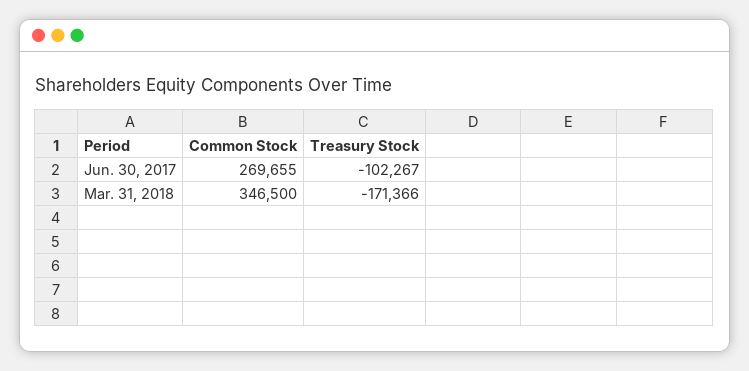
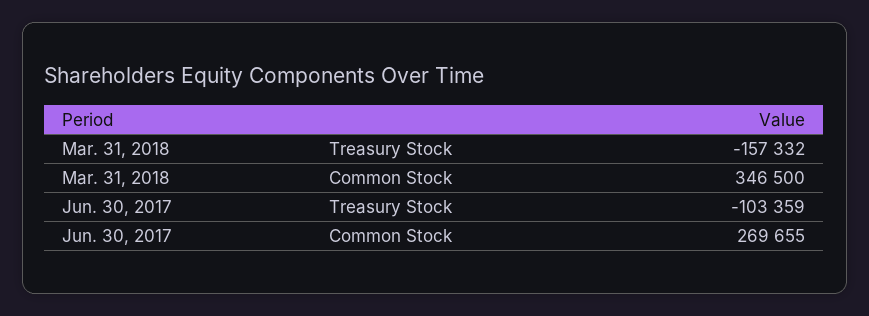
Treasury Stock, Jun. 30, 2017: -102267 -> -103359
Treasury Stock, Mar. 31, 2018: -171366 -> -157332

